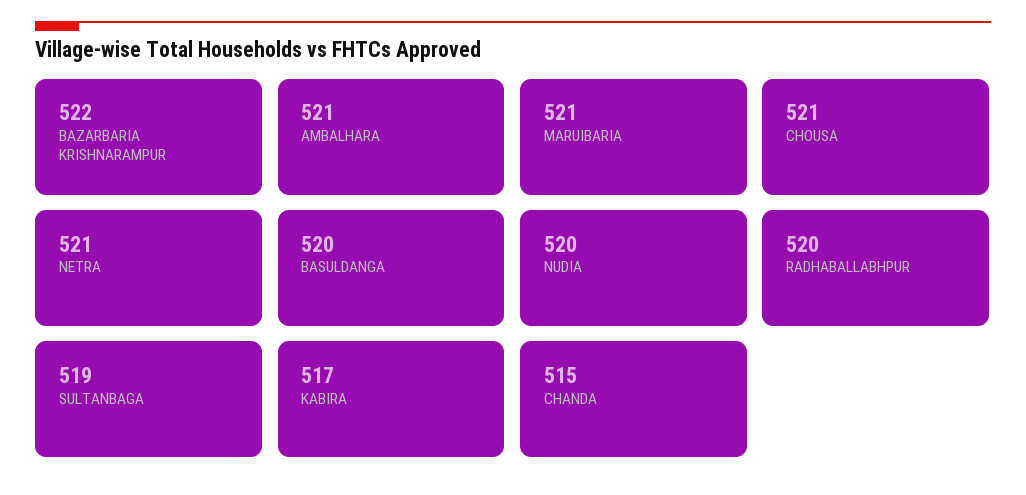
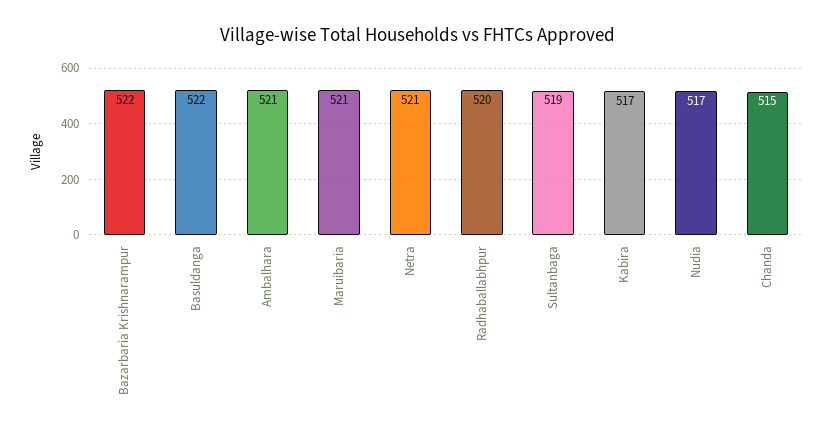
CHOUSA: 521 -> none
BASULDANGA: 520 -> 522
NUDIA: 520 -> 517

